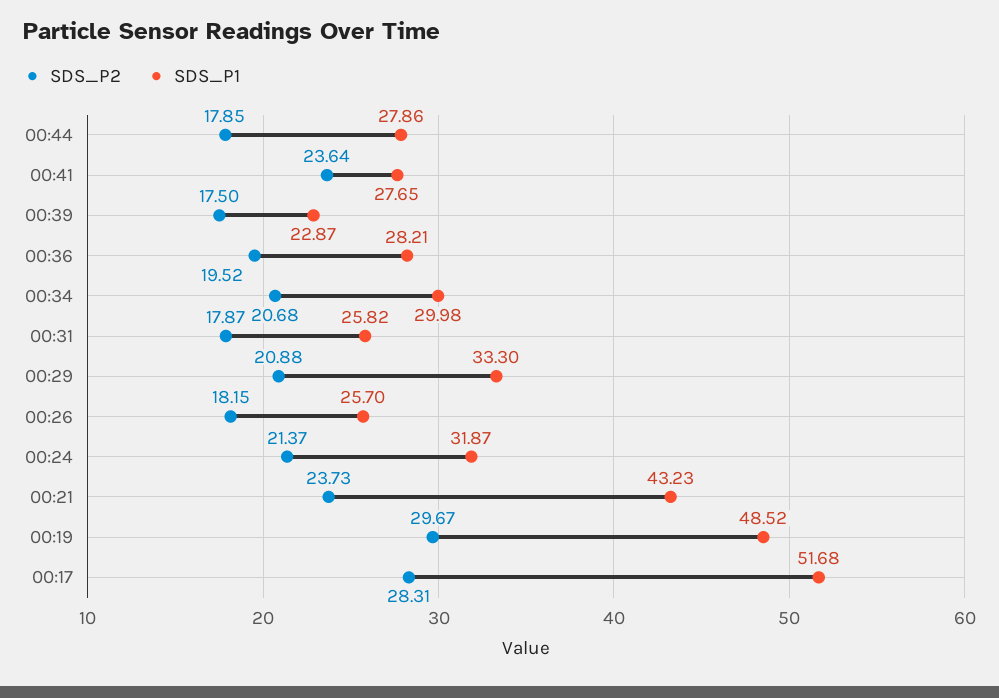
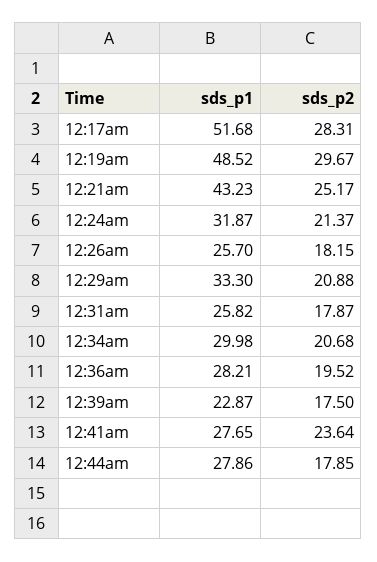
SDS_P2, 00:21: 23.73 -> 25.17

